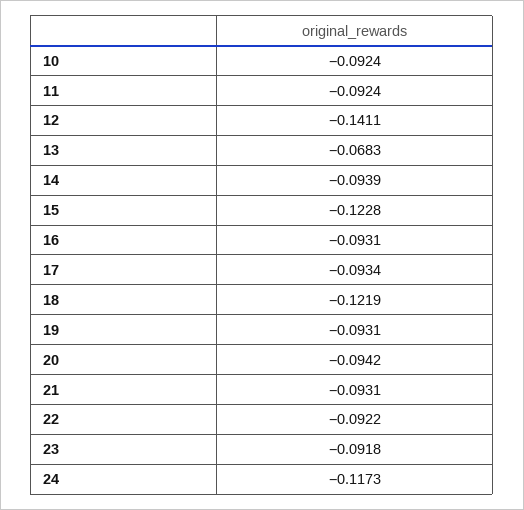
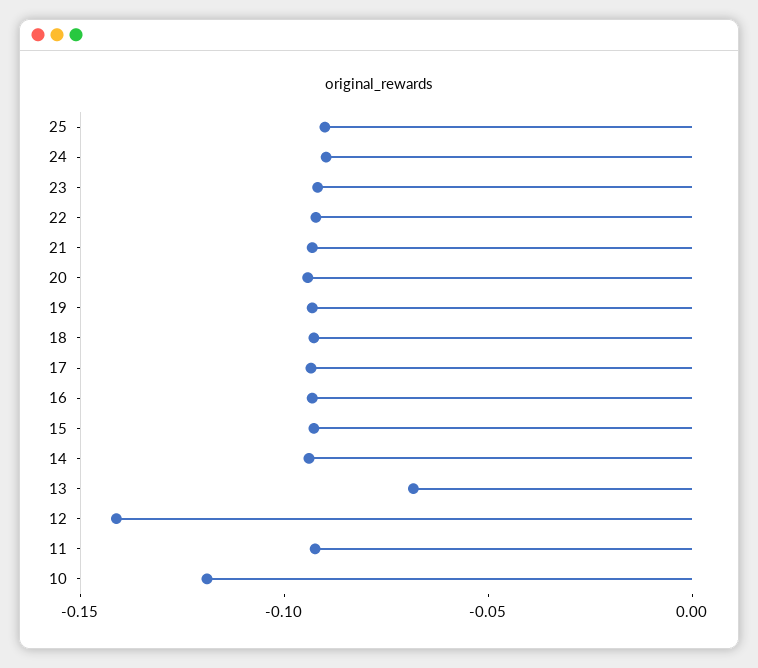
10: -0.0924 -> -0.12
15: -0.1228 -> -0.09
18: -0.1219 -> -0.09
24: -0.1173 -> -0.09
25: none -> -0.09

